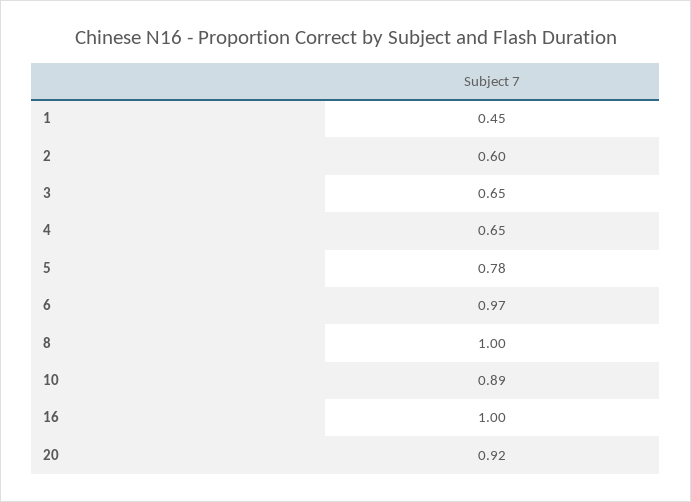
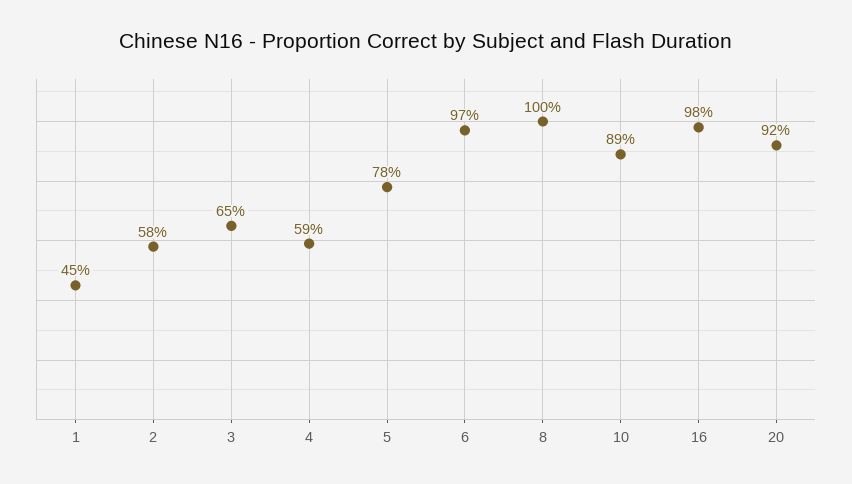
2: 0.6 -> 0.58
4: 0.65 -> 0.59
16: 1 -> 0.98

